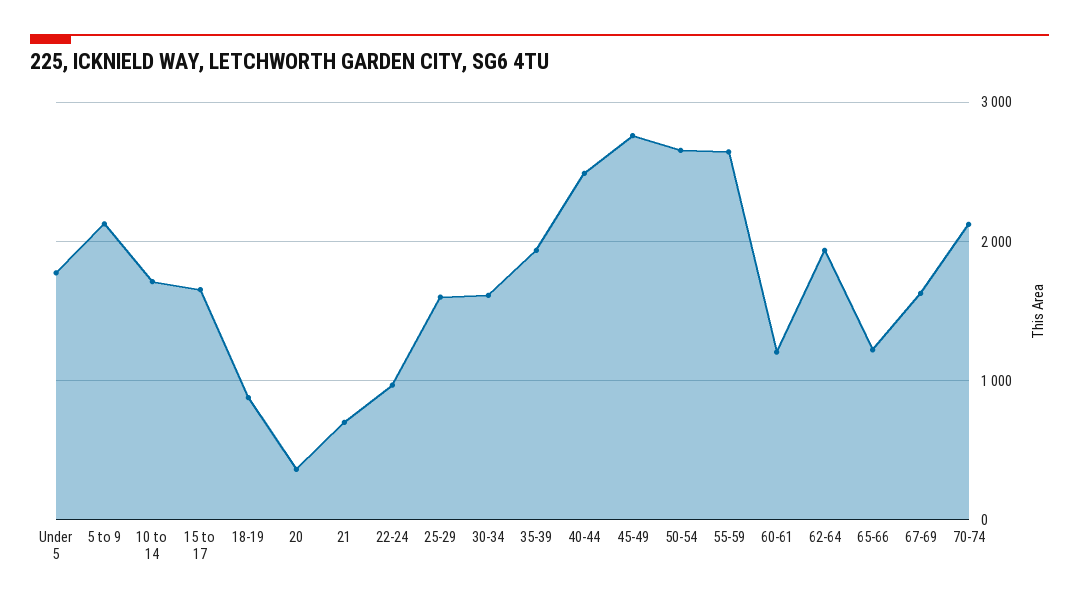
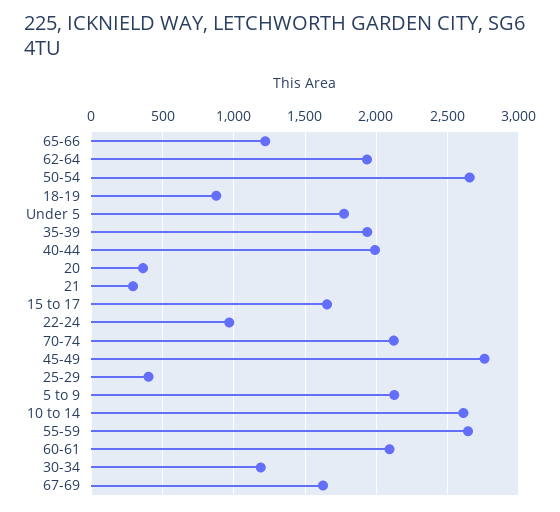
10 to 14: 1700 -> 2600
21: 700 -> 300
25-29: 1600 -> 400
30-34: 1600 -> 1200
40-44: 2500 -> 2000
60-61: 1200 -> 2100

